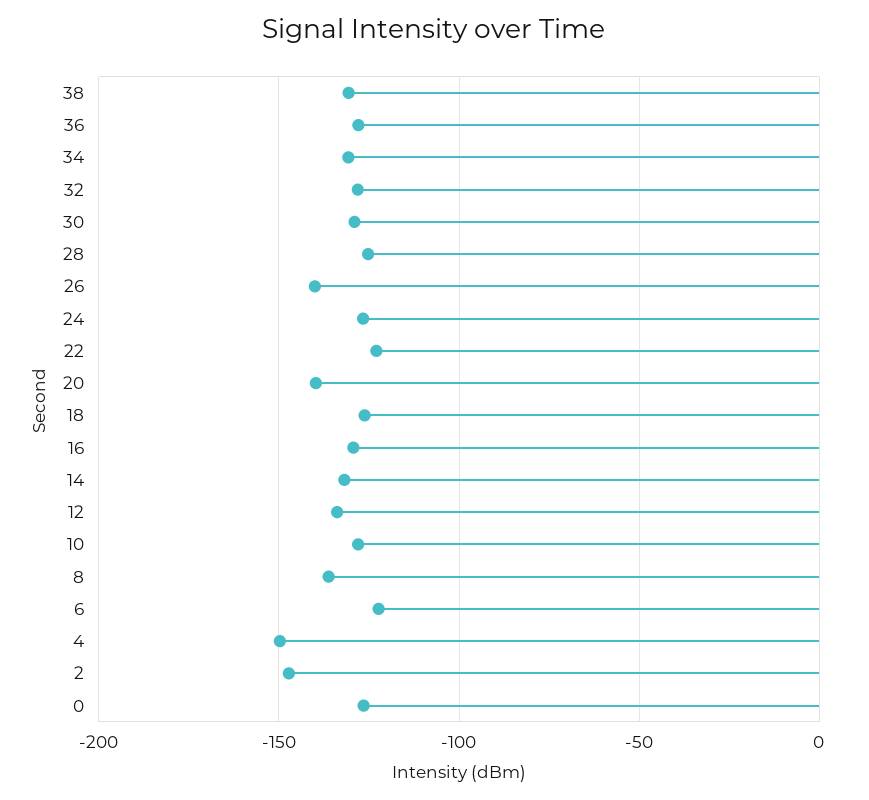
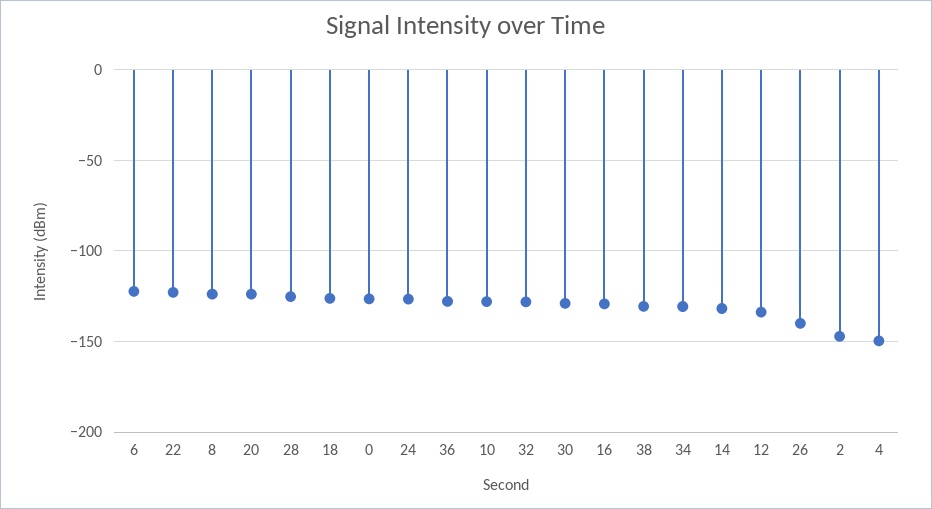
20: -140 -> -125
8: -135 -> -125

